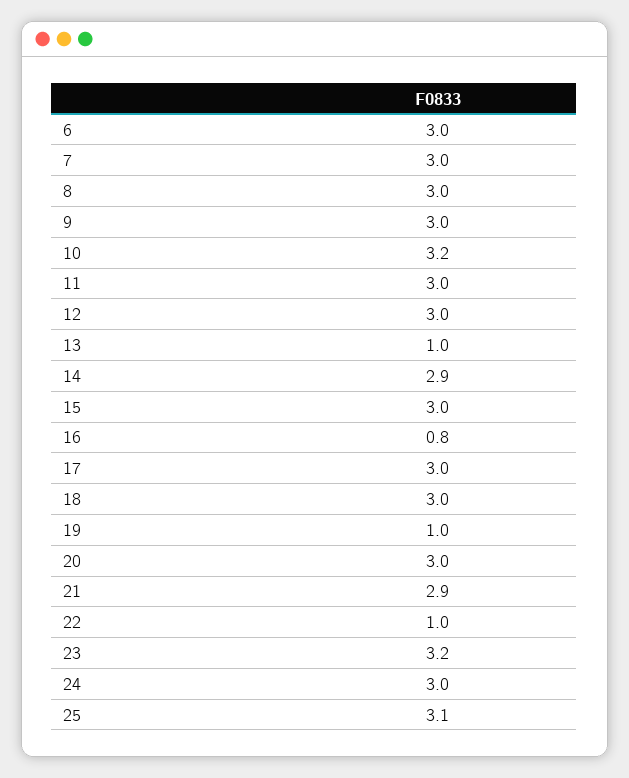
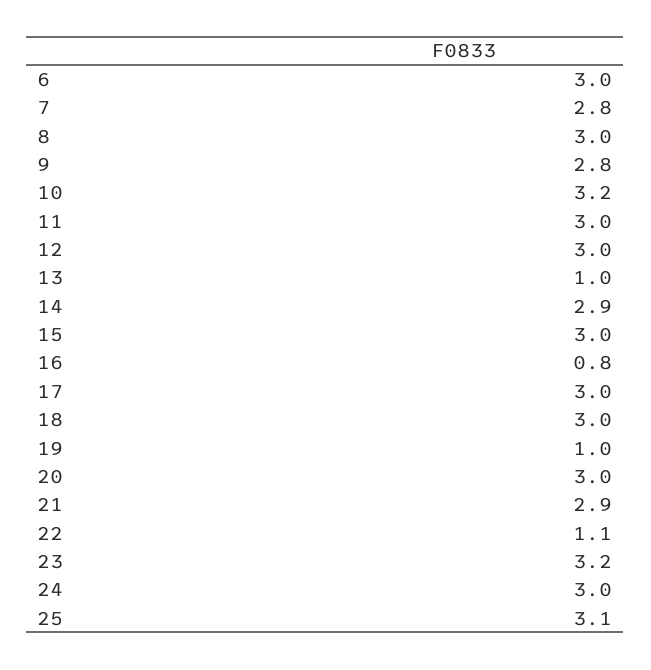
7: 3 -> 2.8
9: 3 -> 2.8
22: 1 -> 1.1

